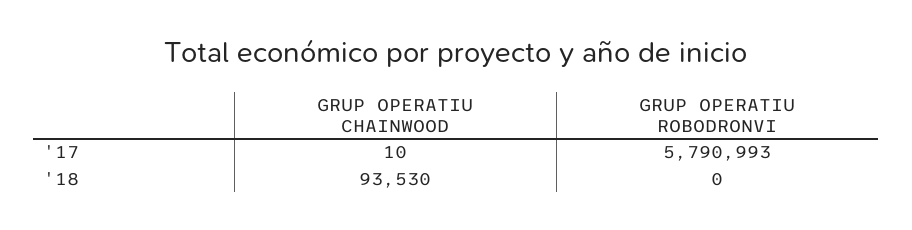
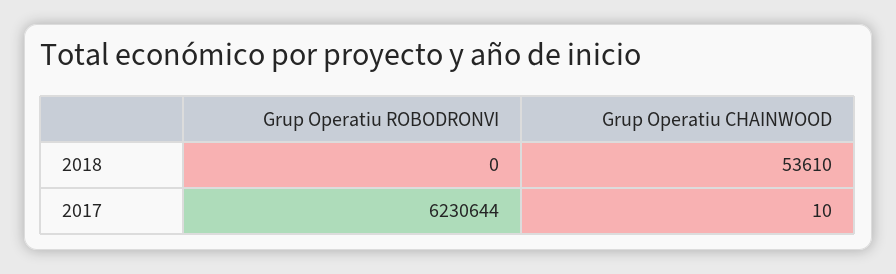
GRUP OPERATIU ROBODRONVI, '17: 5790993 -> 6230644
GRUP OPERATIU CHAINWOOD, '18: 93530 -> 53610

